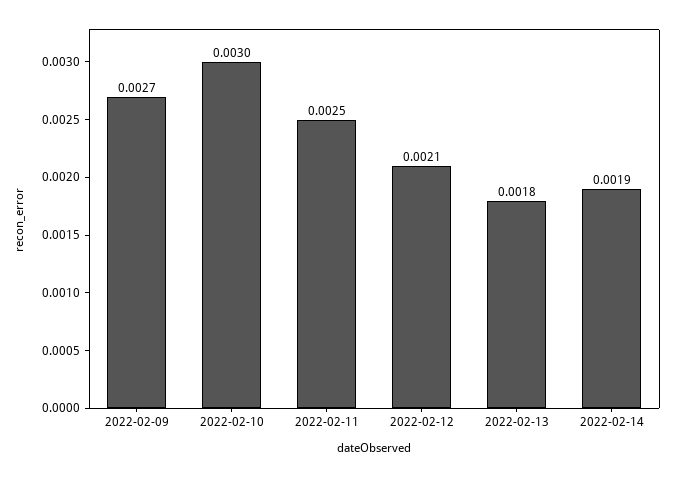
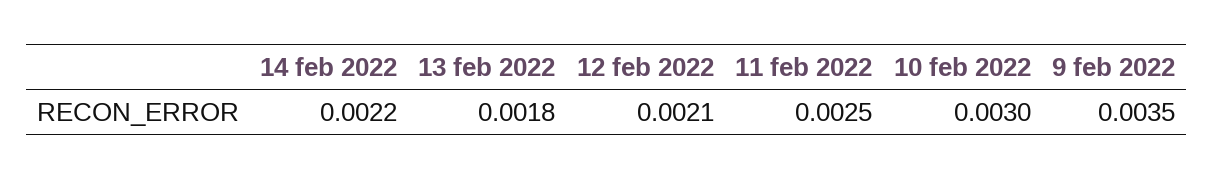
2022-02-09: 0.0027 -> 0.0035
2022-02-14: 0.0019 -> 0.0022

